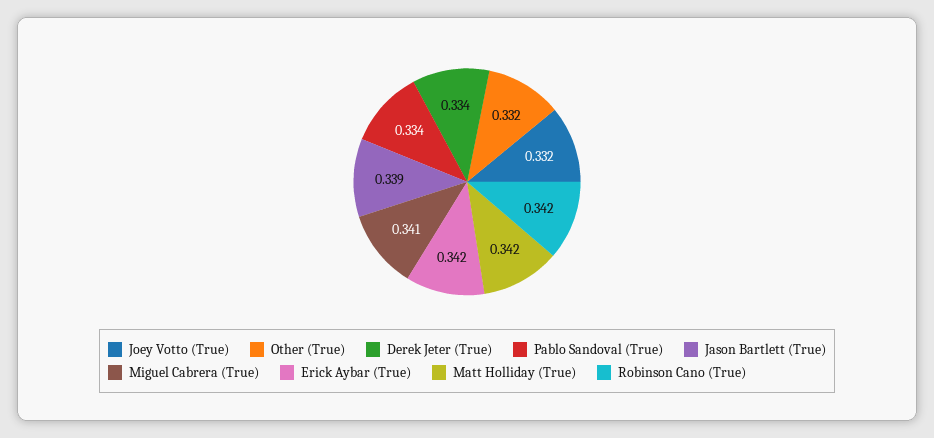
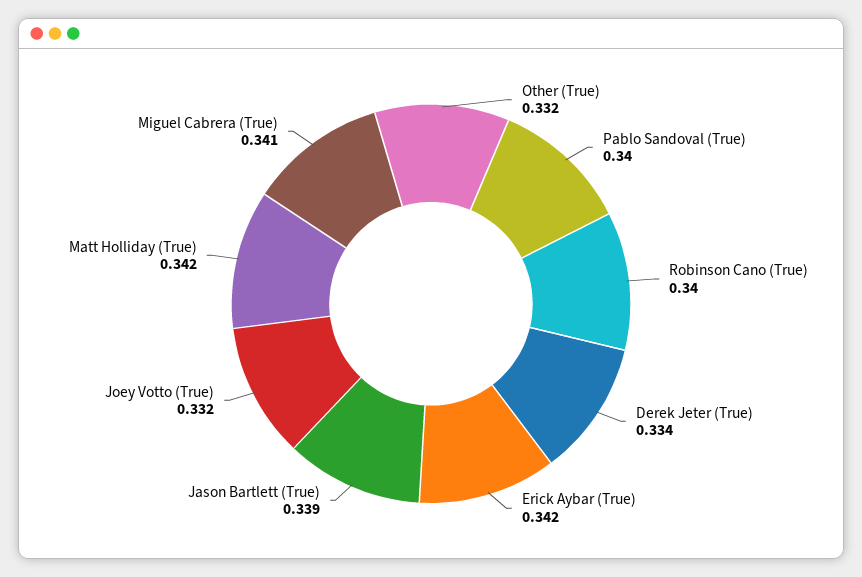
Pablo Sandoval (True): 0.334 -> 0.34
Robinson Cano (True): 0.342 -> 0.34

